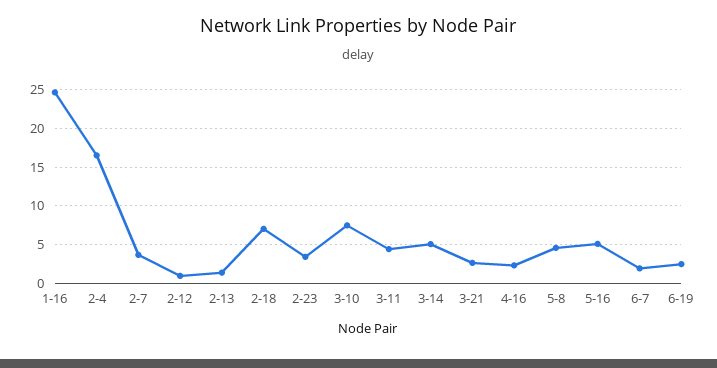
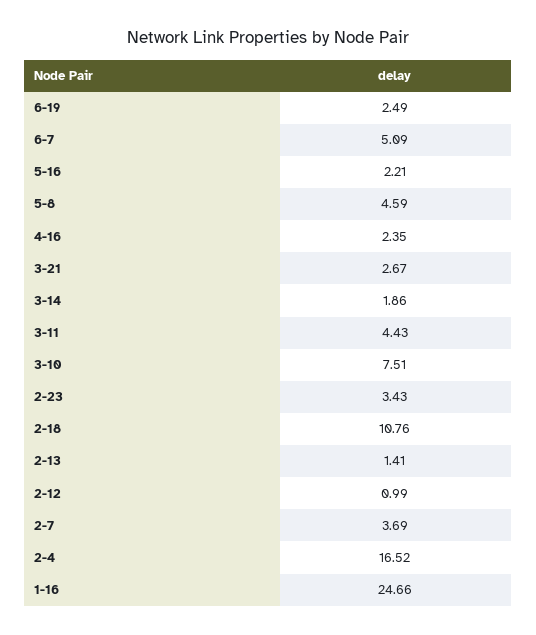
2-18: 7 -> 10.76
3-14: 5 -> 1.86
5-16: 5 -> 2.21
6-7: 2 -> 5.09

